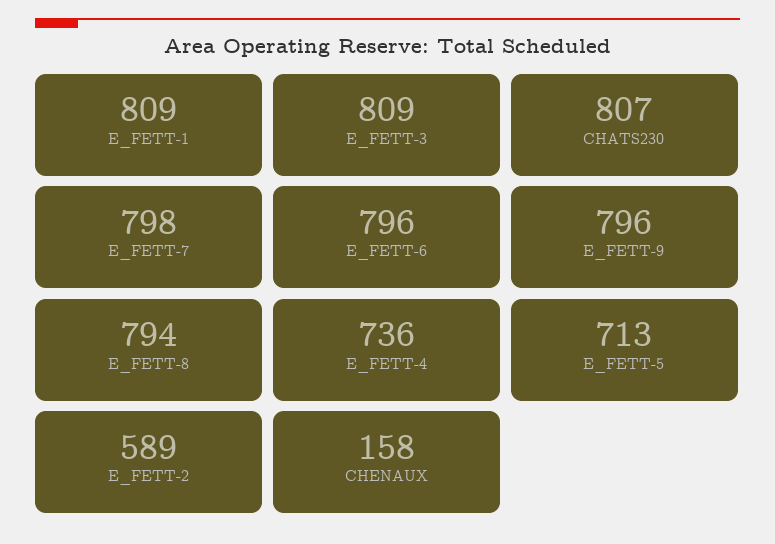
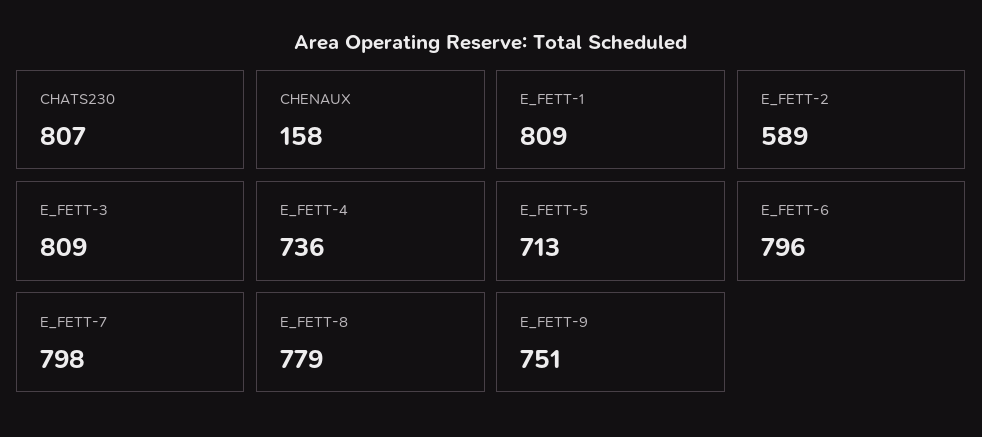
E_FETT-9: 796 -> 751
E_FETT-8: 794 -> 779

